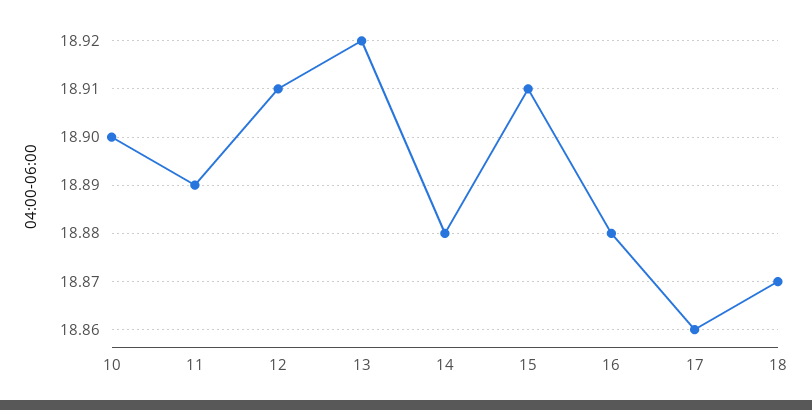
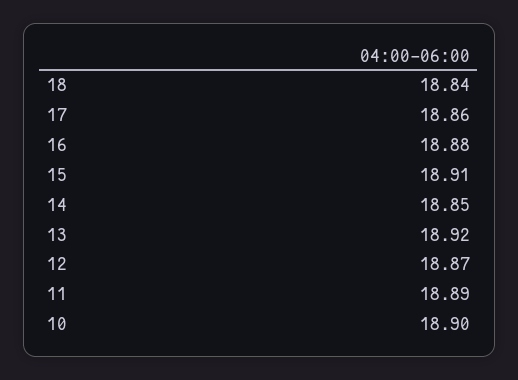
12: 18.91 -> 18.87
14: 18.88 -> 18.85
18: 18.87 -> 18.84

